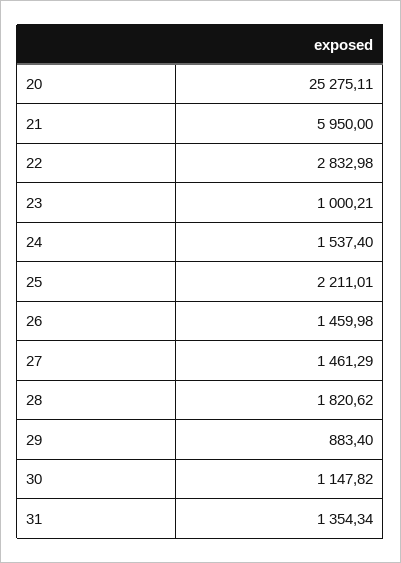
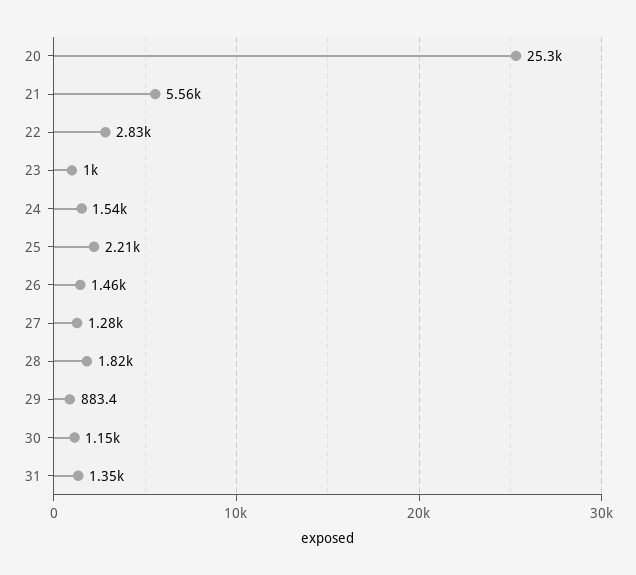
21: 5950 -> 5560
27: 1461.29 -> 1280

